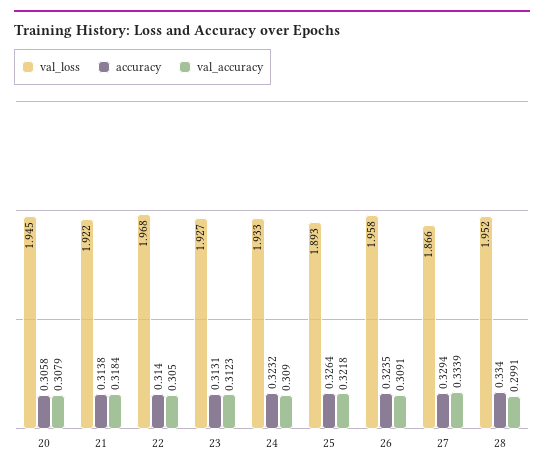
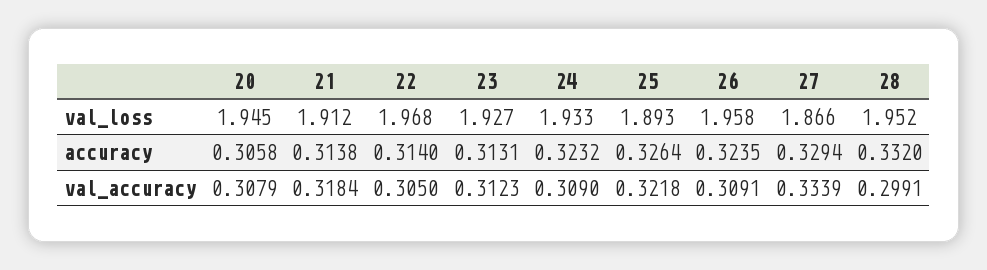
val_loss, 21: 1.922 -> 1.912
accuracy, 28: 0.334 -> 0.332

